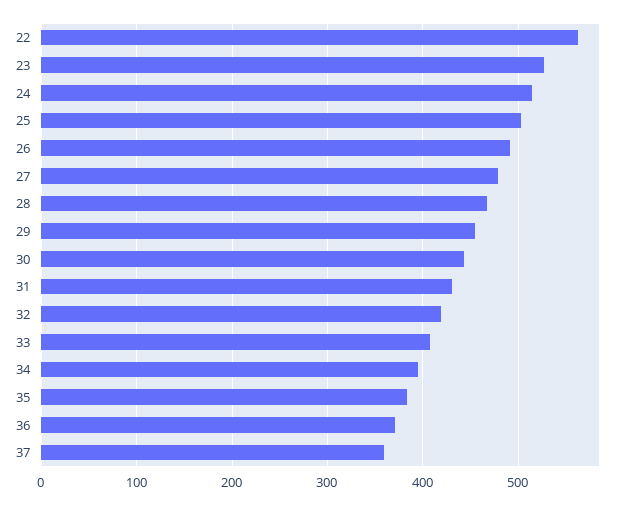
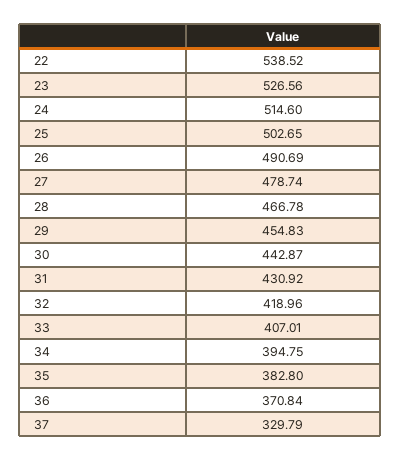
22: 560 -> 538.52
37: 360 -> 329.79

